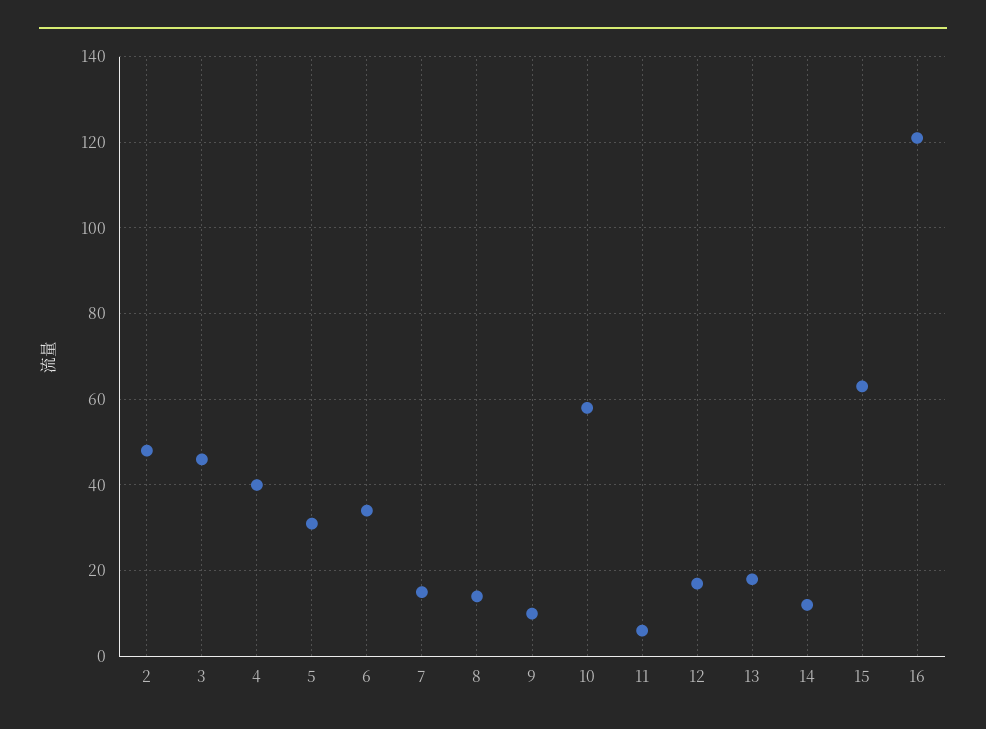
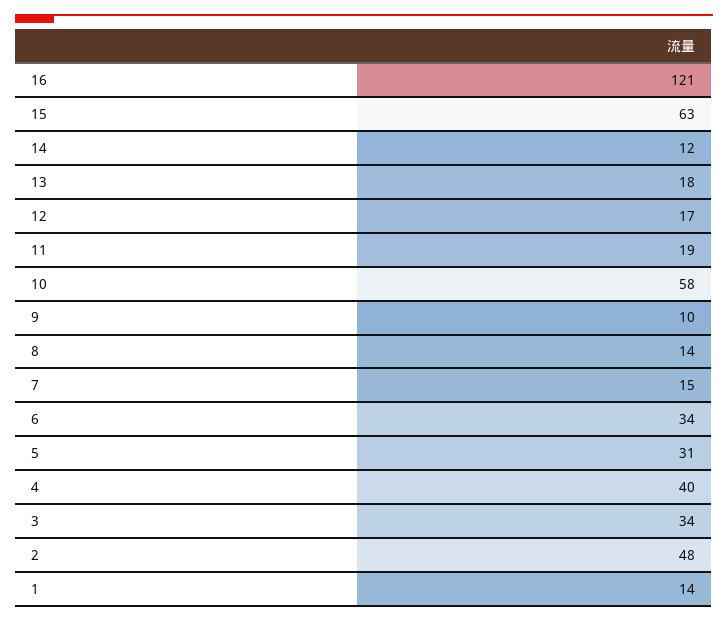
3: 45 -> 34
11: 5 -> 19
1: none -> 14

